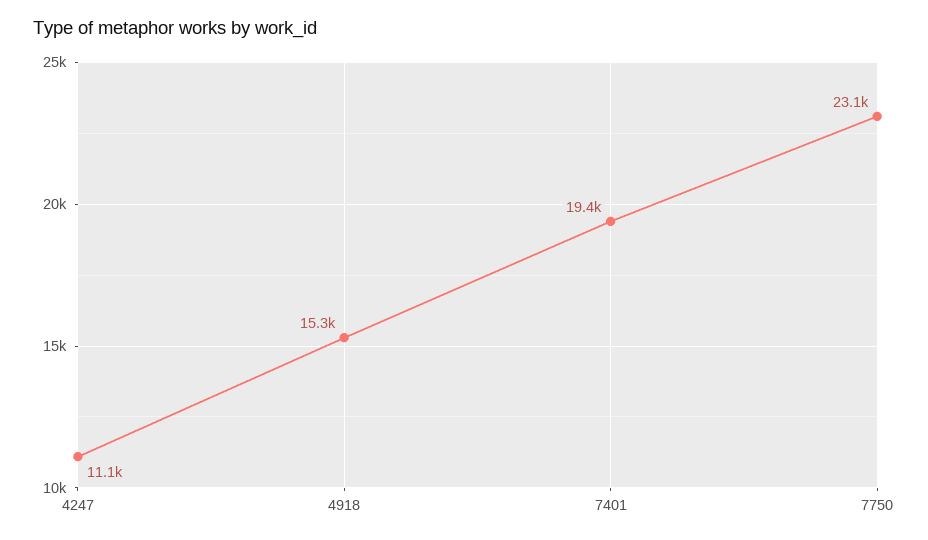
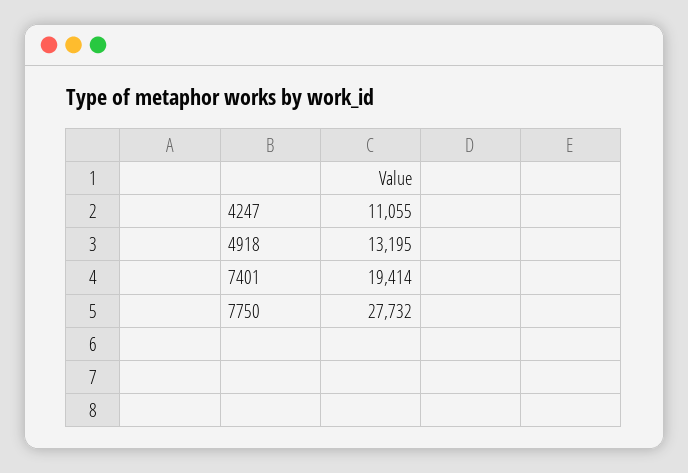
4918: 15300 -> 13195
7750: 23100 -> 27732

